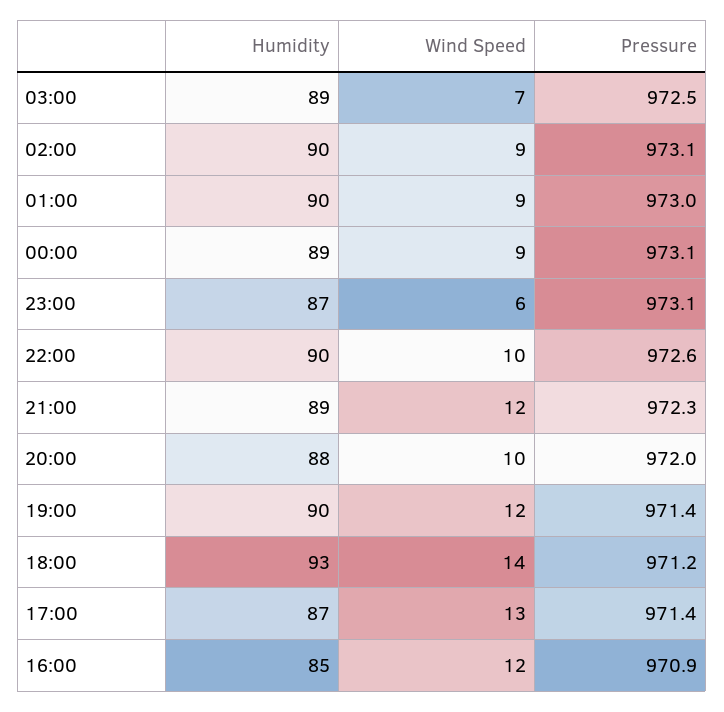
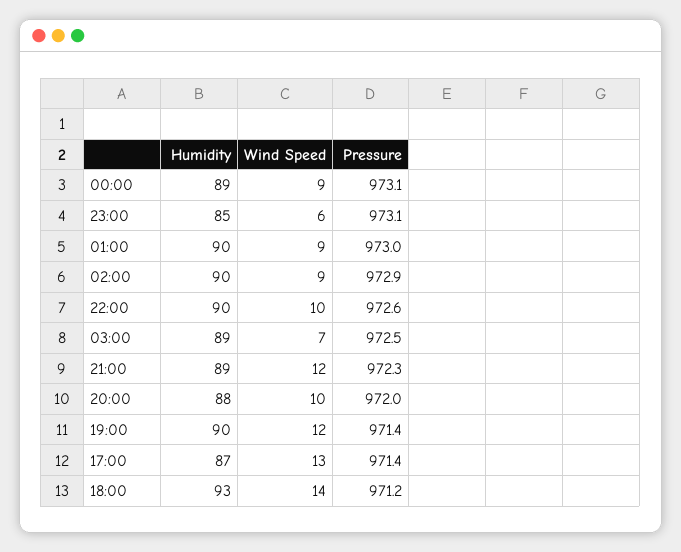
Pressure, 02:00: 973.1 -> 972.9
Humidity, 23:00: 87 -> 85
Humidity, 16:00: 85 -> none
Wind Speed, 16:00: 12 -> none
Pressure, 16:00: 970.9 -> none

